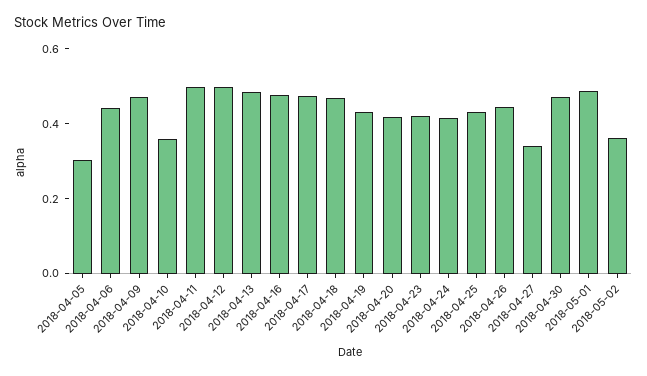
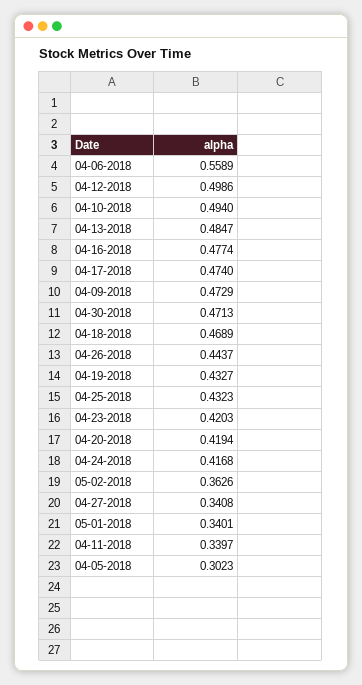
2018-04-06: 0.45 -> 0.5589
2018-04-10: 0.35 -> 0.494
2018-04-11: 0.5 -> 0.3397
2018-05-01: 0.5 -> 0.3401

